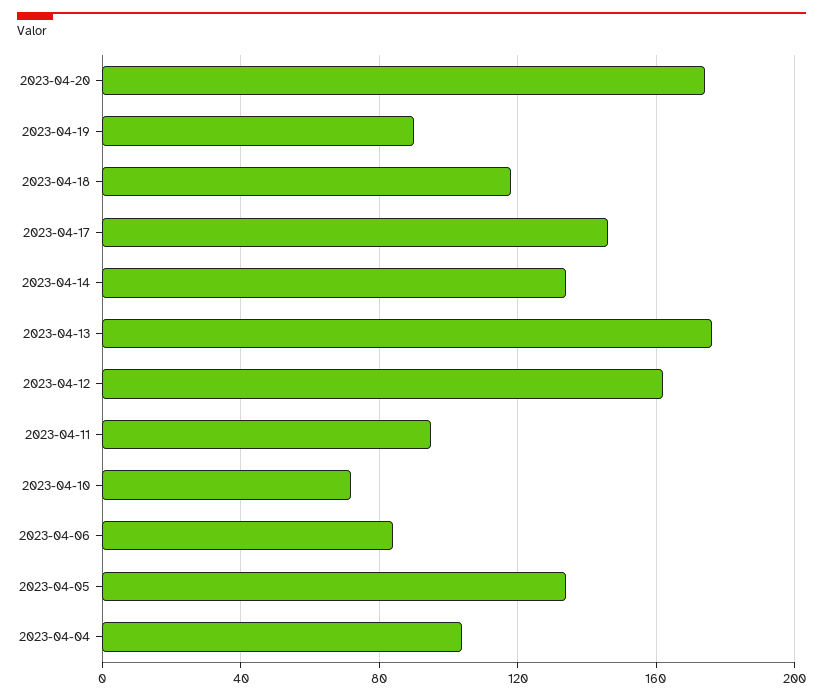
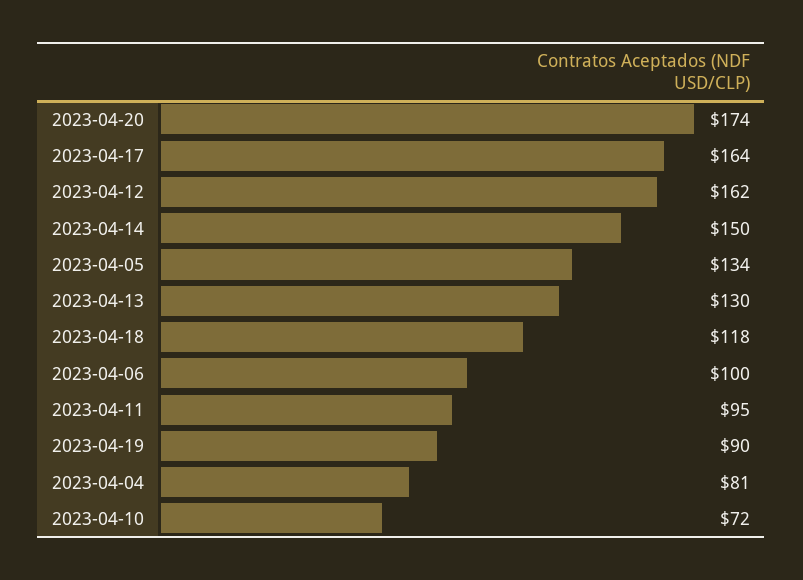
2023-04-17: 145 -> 164
2023-04-14: 135 -> 150
2023-04-13: 175 -> 130
2023-04-06: 85 -> 100
2023-04-04: 105 -> 81

